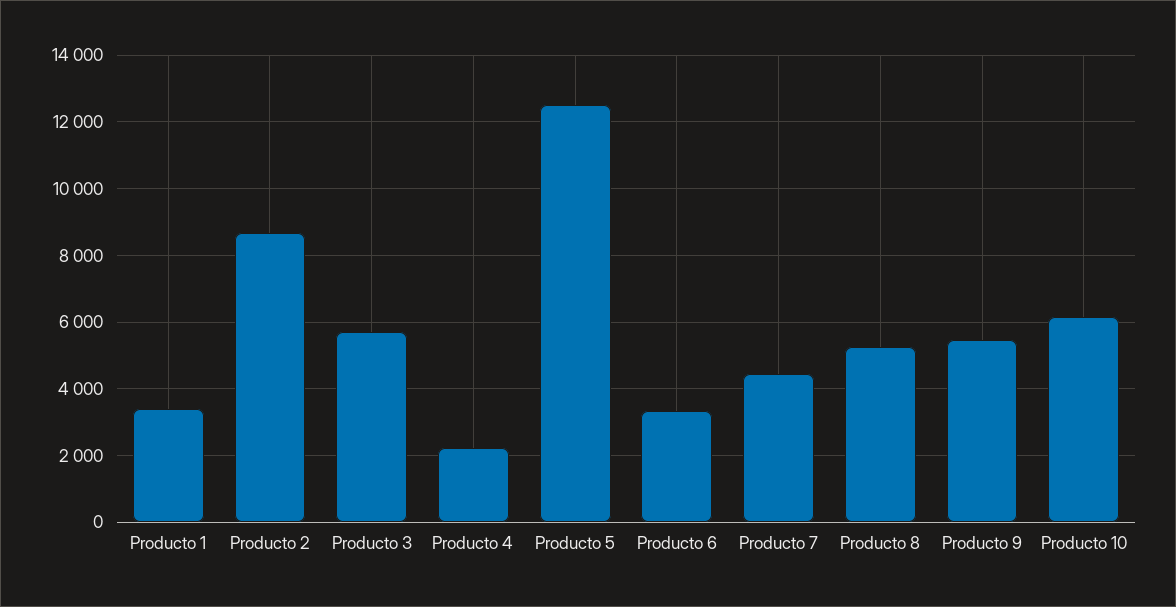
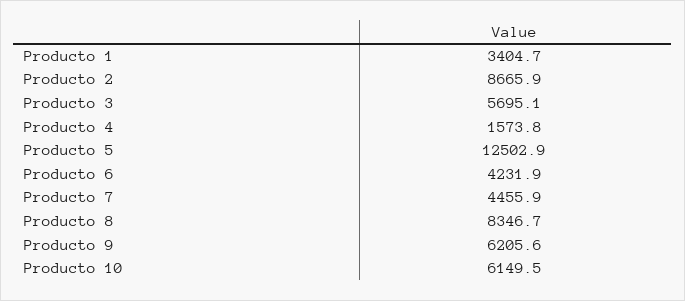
Producto 4: 2200 -> 1573.8
Producto 6: 3400 -> 4231.9
Producto 8: 5200 -> 8346.7
Producto 9: 5400 -> 6205.6

